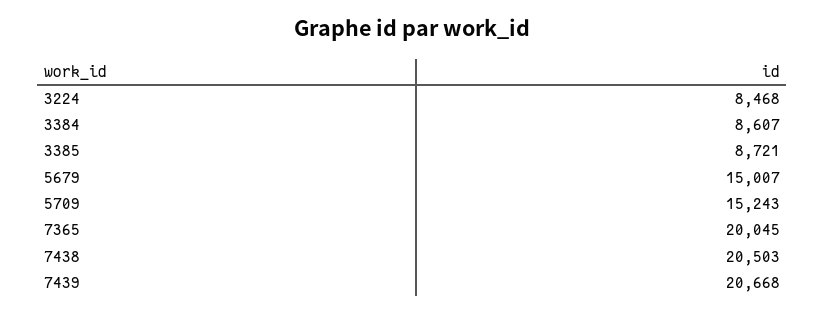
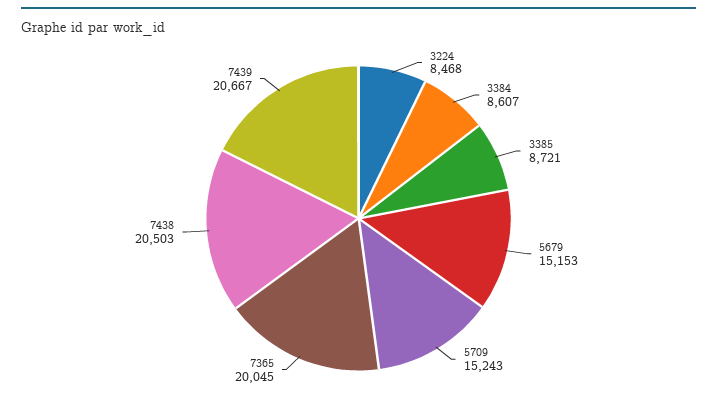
5679: 15007 -> 15153
7439: 20668 -> 20667

